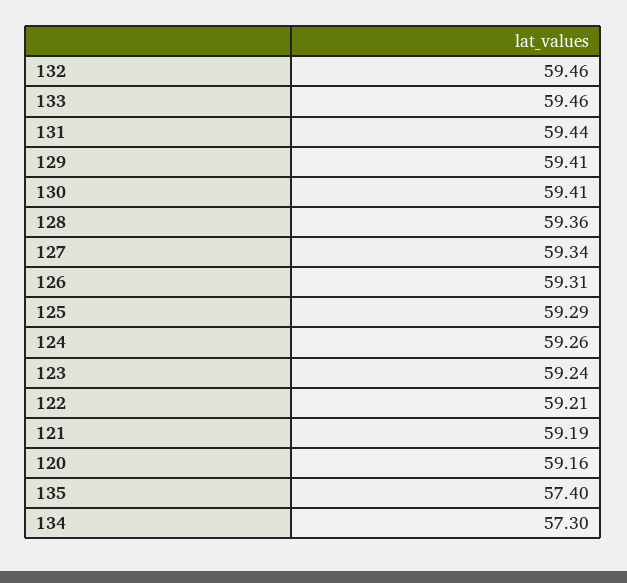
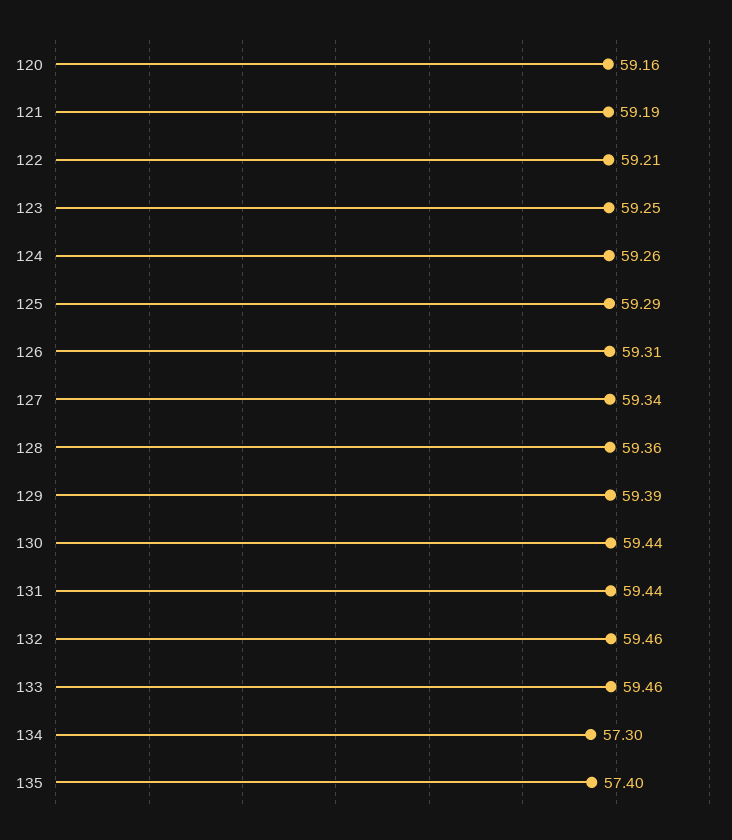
129: 59.41 -> 59.39
130: 59.41 -> 59.44
123: 59.24 -> 59.25

